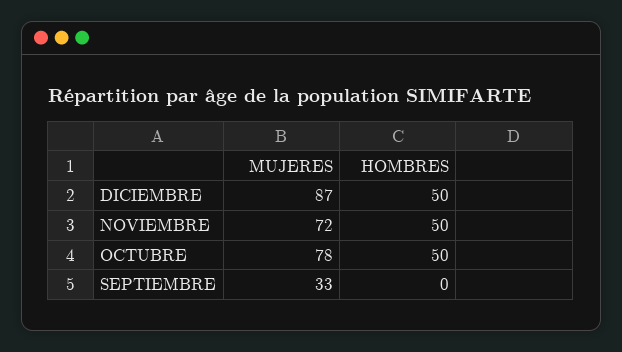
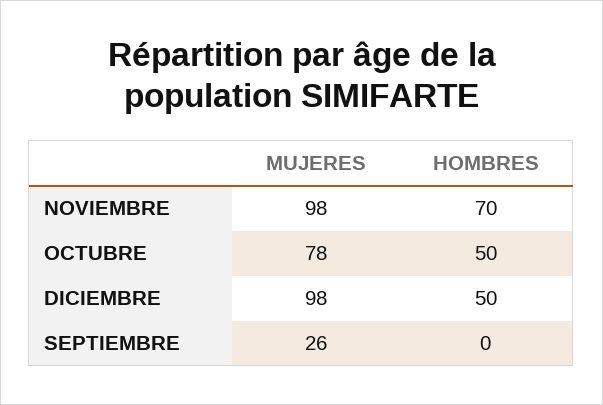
MUJERES, DICIEMBRE: 87 -> 98
MUJERES, NOVIEMBRE: 72 -> 98
HOMBRES, NOVIEMBRE: 50 -> 70
MUJERES, SEPTIEMBRE: 33 -> 26

